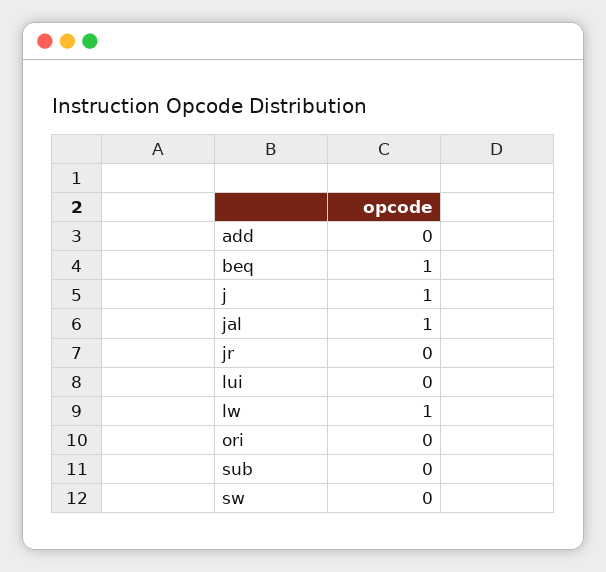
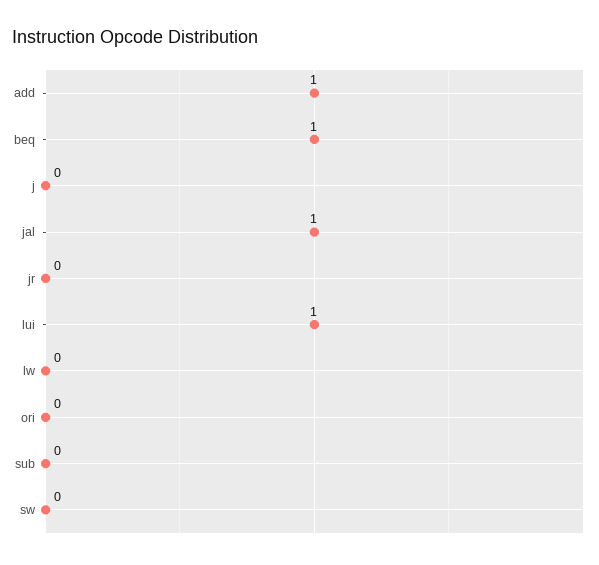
add: 0 -> 1
j: 1 -> 0
lui: 0 -> 1
lw: 1 -> 0

